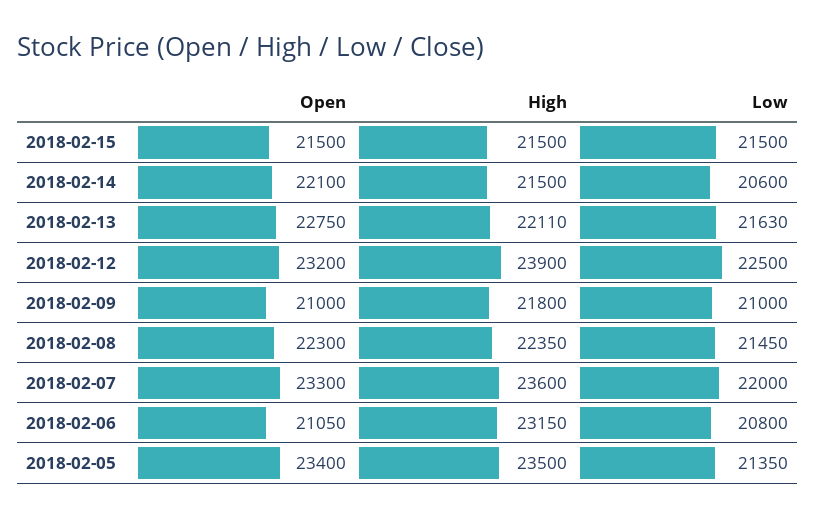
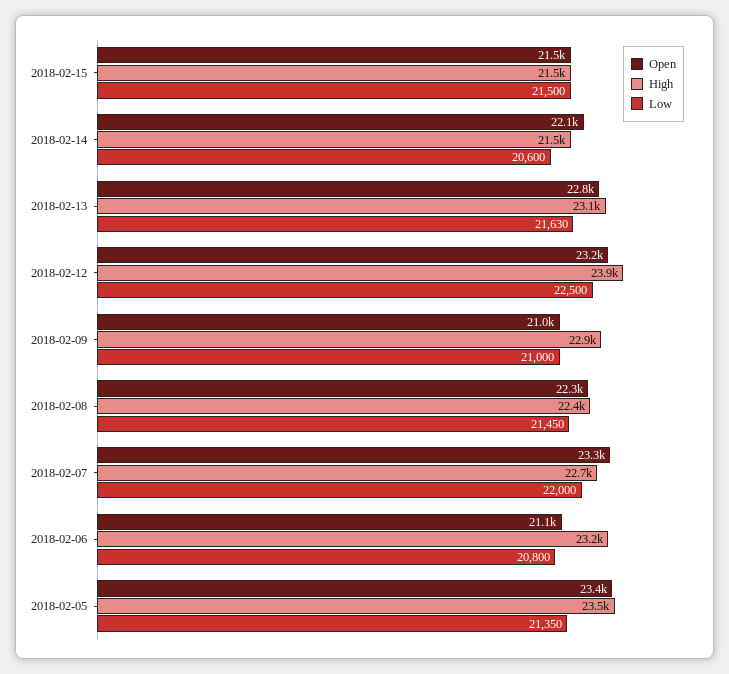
High, 2018-02-13: 22110 -> 23100
High, 2018-02-09: 21800 -> 22900
High, 2018-02-07: 23600 -> 22700

